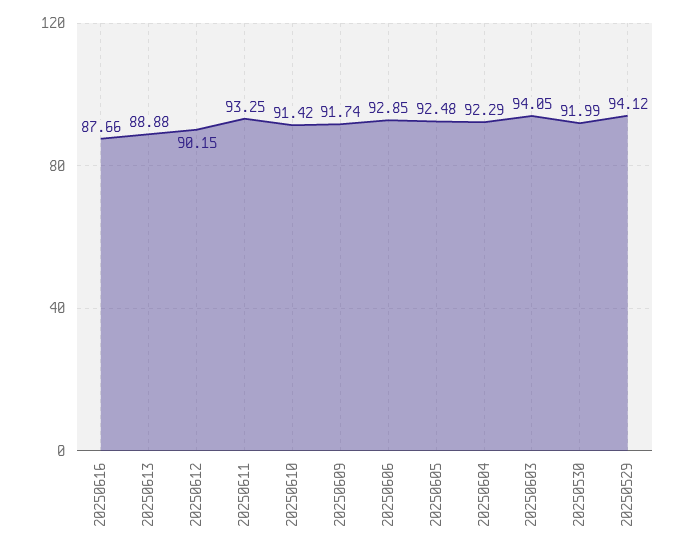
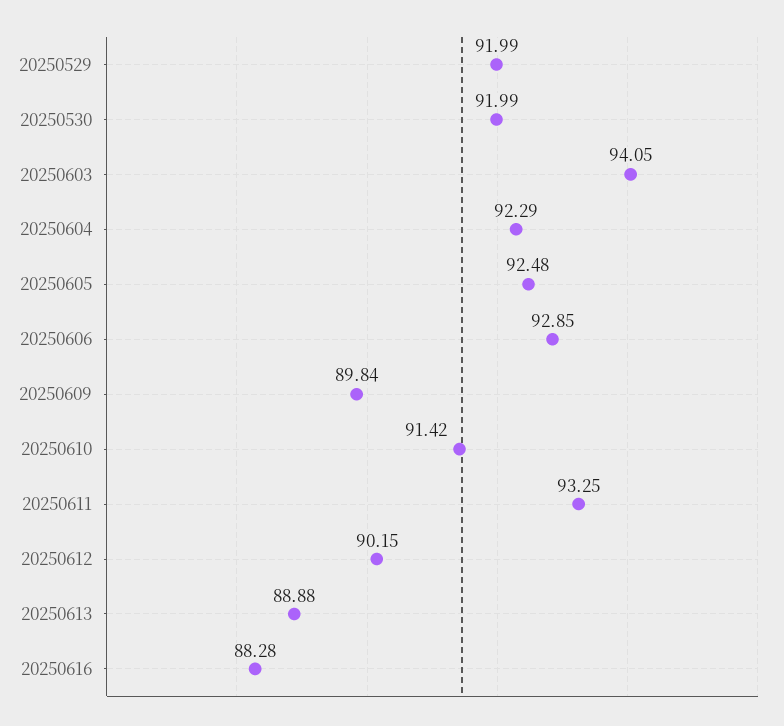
20250616: 87.66 -> 88.28
20250609: 91.74 -> 89.84
20250529: 94.12 -> 91.99

